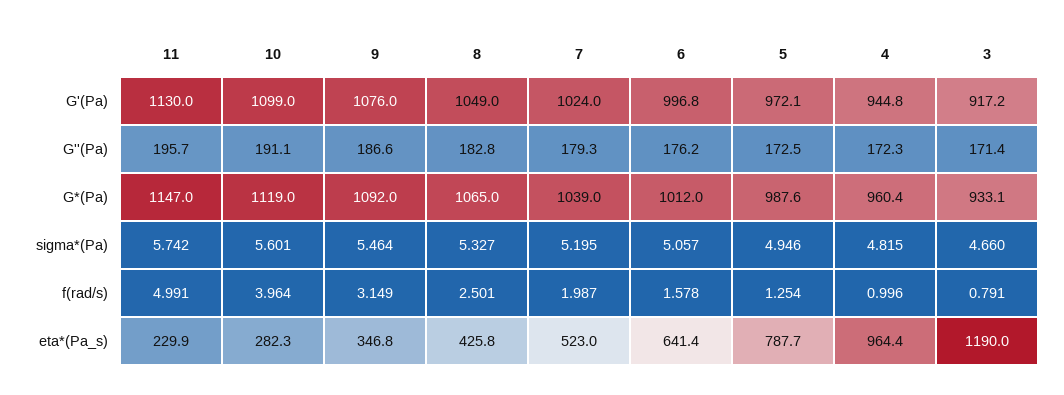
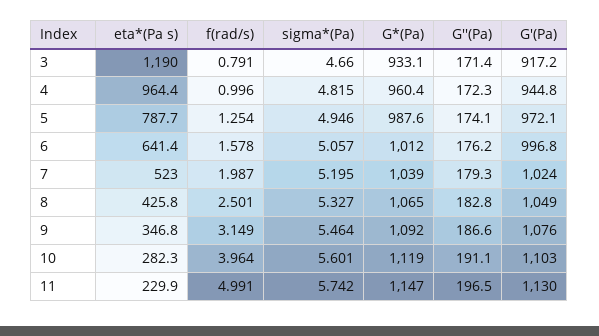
10, G'(Pa): 1099 -> 1103
11, G''(Pa): 195.7 -> 196.5
5, G''(Pa): 172.5 -> 174.1

